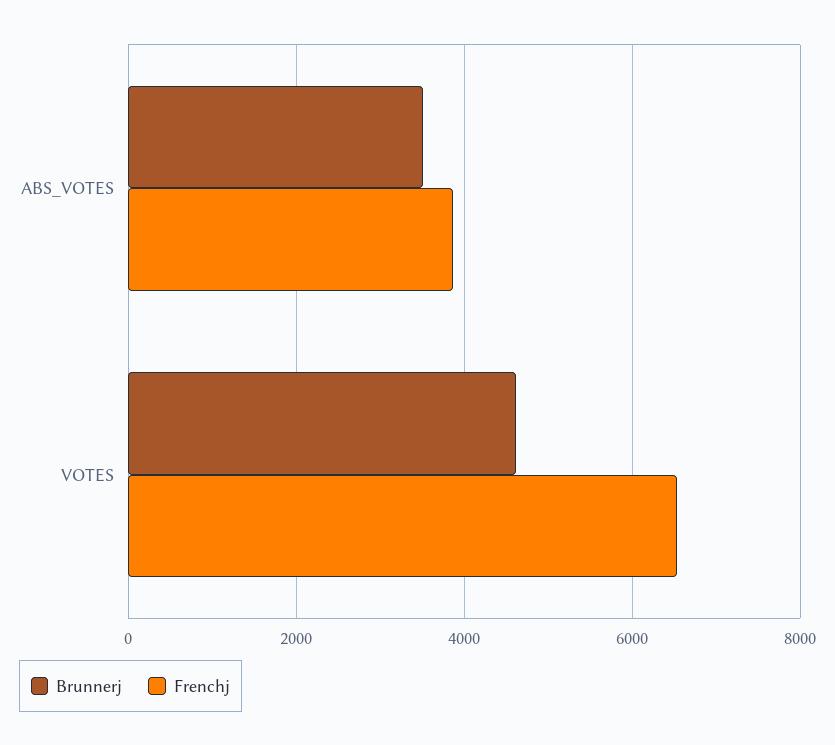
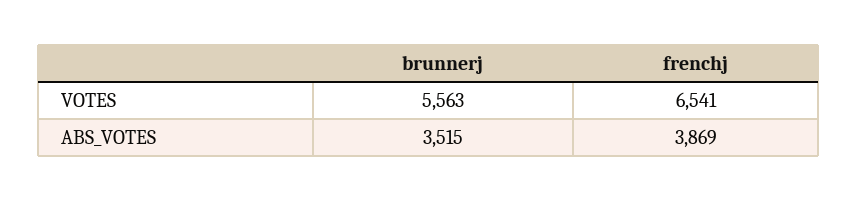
Brunnerj, VOTES: 4600 -> 5563

